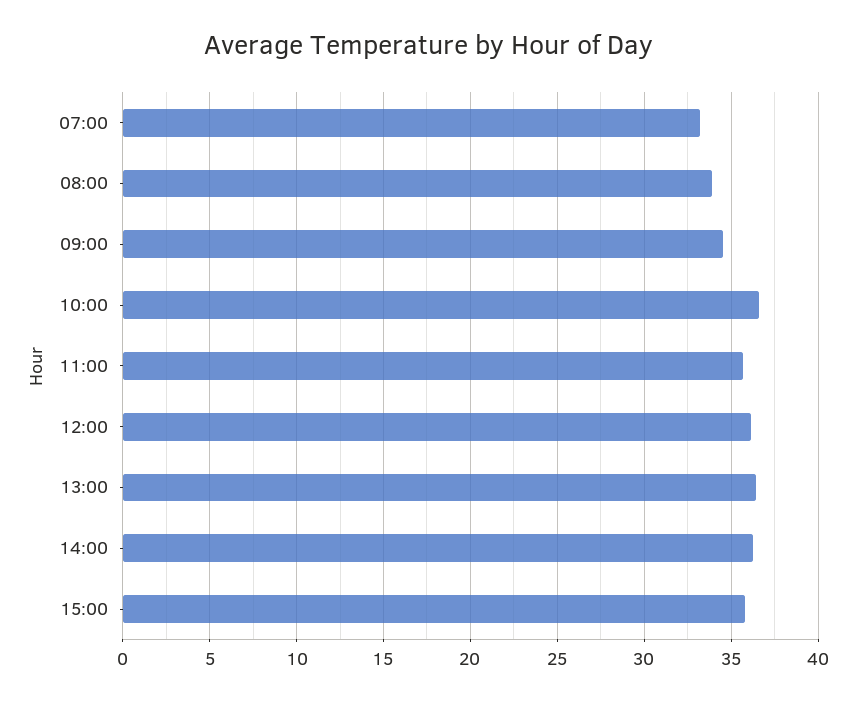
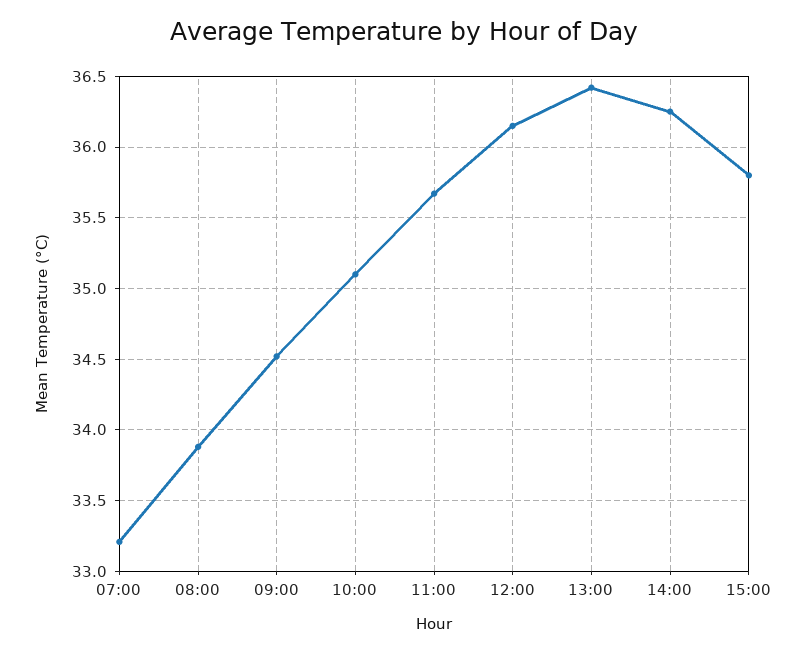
10:00: 36.5 -> 35.1

